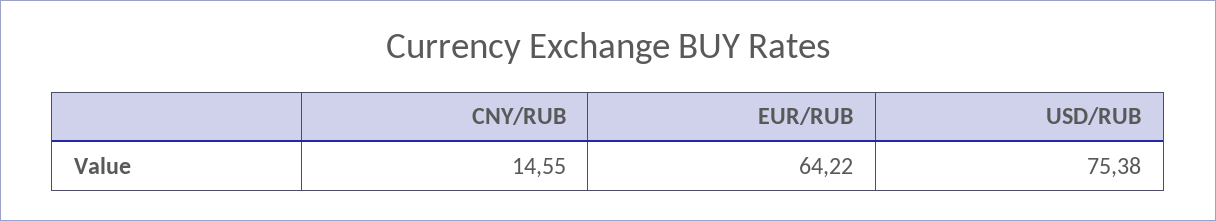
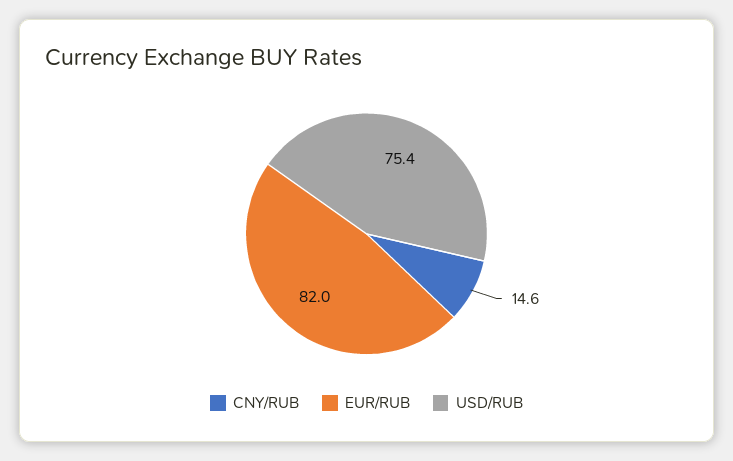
EUR/RUB: 64.22 -> 82

